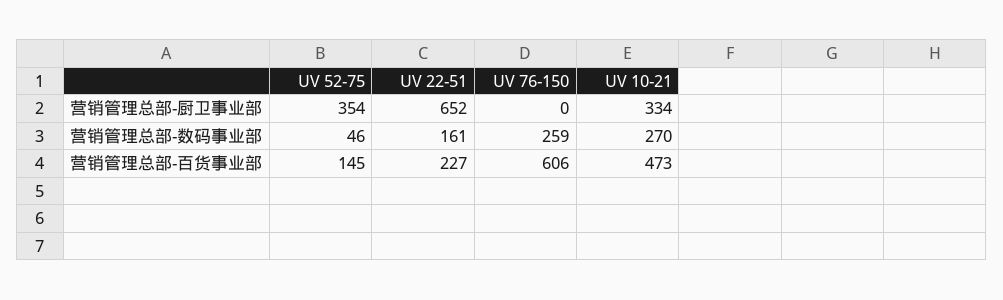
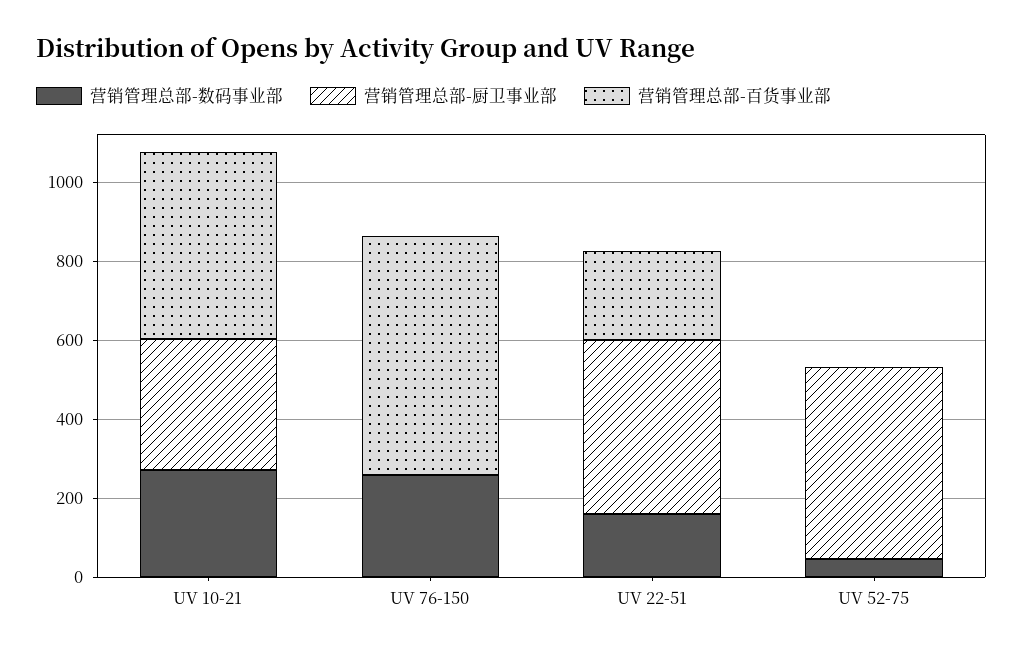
营销管理总部-厨卫事业部, UV 52-75: 354 -> 500
营销管理总部-厨卫事业部, UV 22-51: 652 -> 450
营销管理总部-百货事业部, UV 52-75: 145 -> 0

